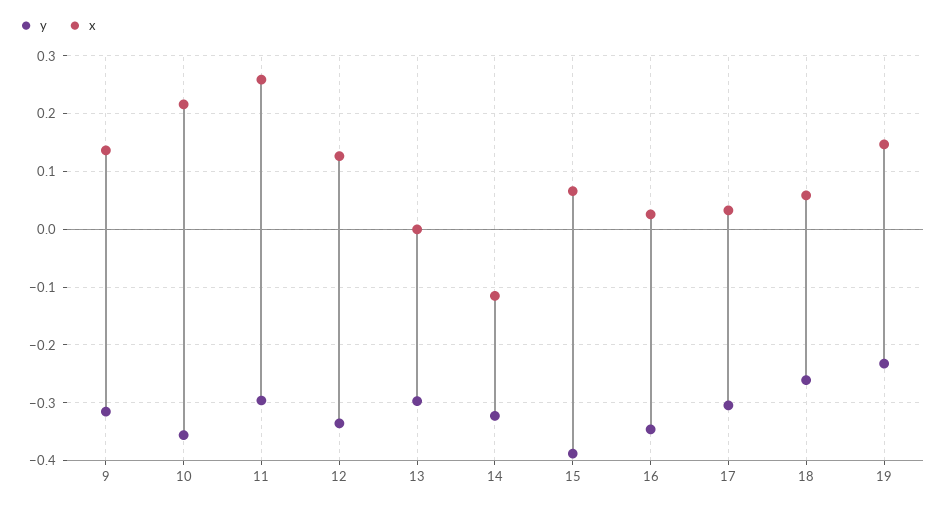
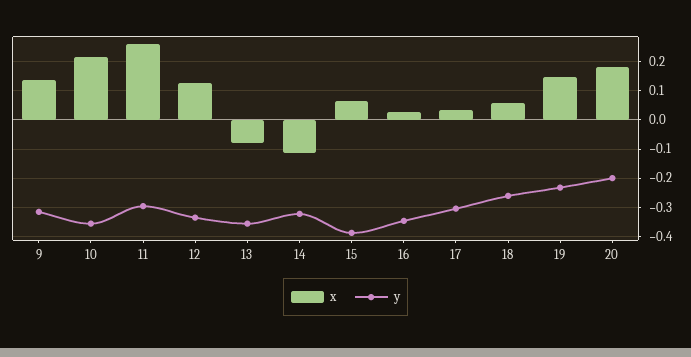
y, 13: -0.3 -> -0.35
x, 13: 0 -> -0.075
x, 20: none -> 0.175
y, 20: none -> -0.2

